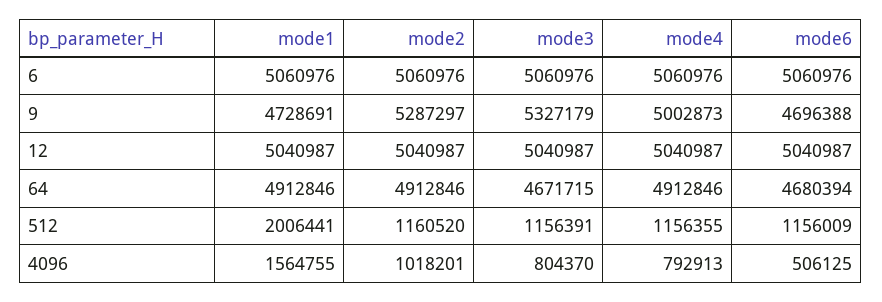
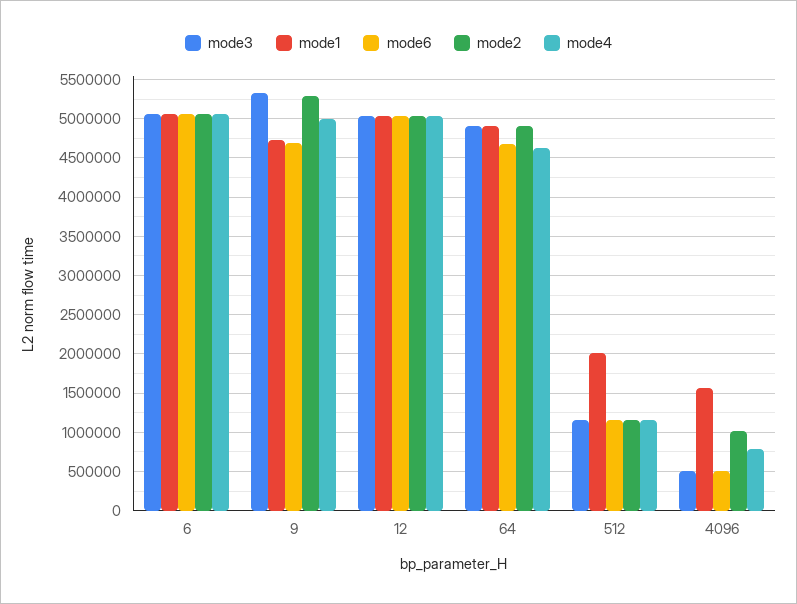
mode3, 64: 4671715 -> 4900000
mode4, 64: 4912846 -> 4600000
mode3, 4096: 804370 -> 500000

